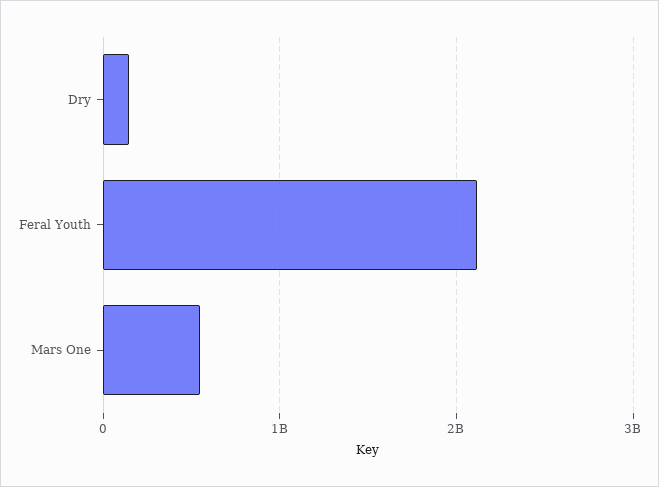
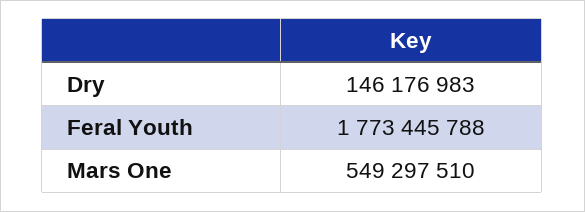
Feral Youth: 2100000000 -> 1773445788

